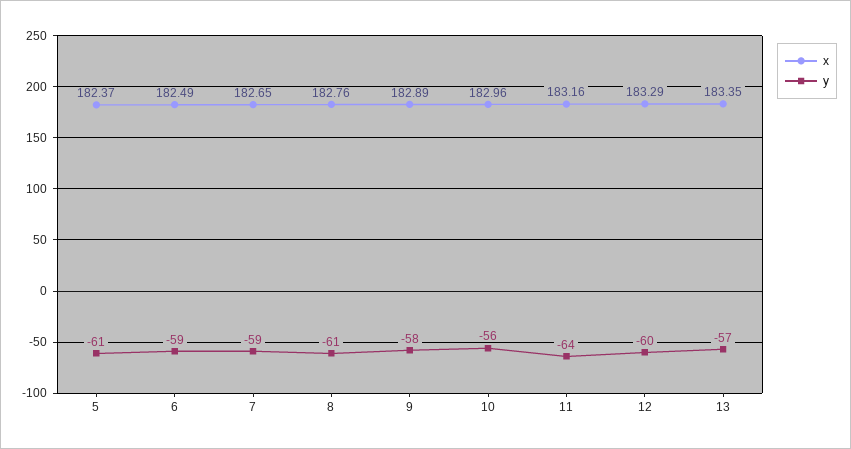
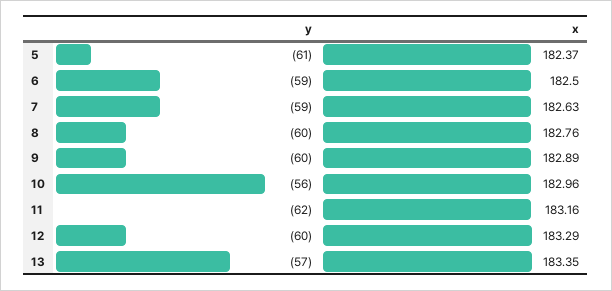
x, 6: 182.49 -> 182.5
x, 7: 182.65 -> 182.63
y, 8: -61 -> -60
y, 9: -58 -> -60
y, 11: -64 -> -62

